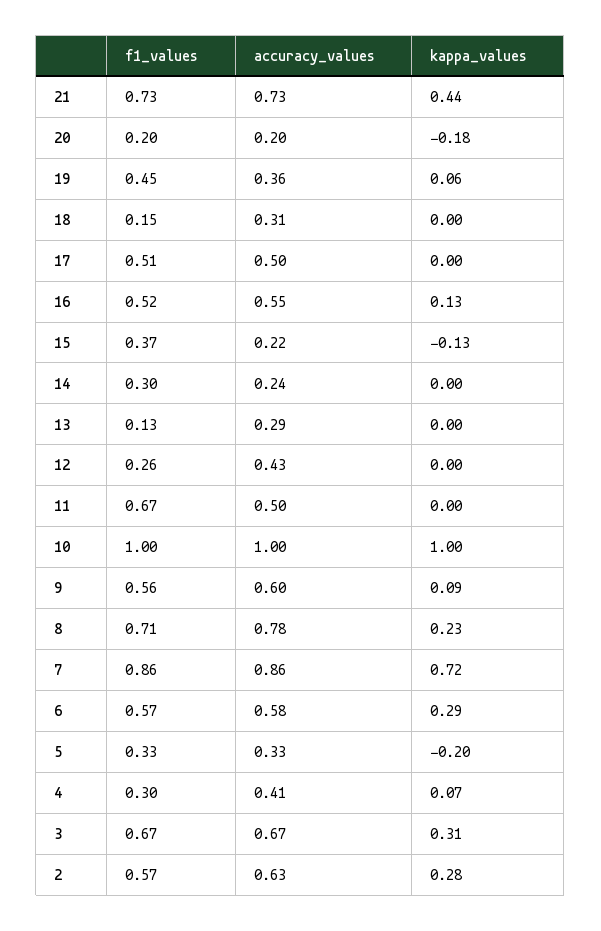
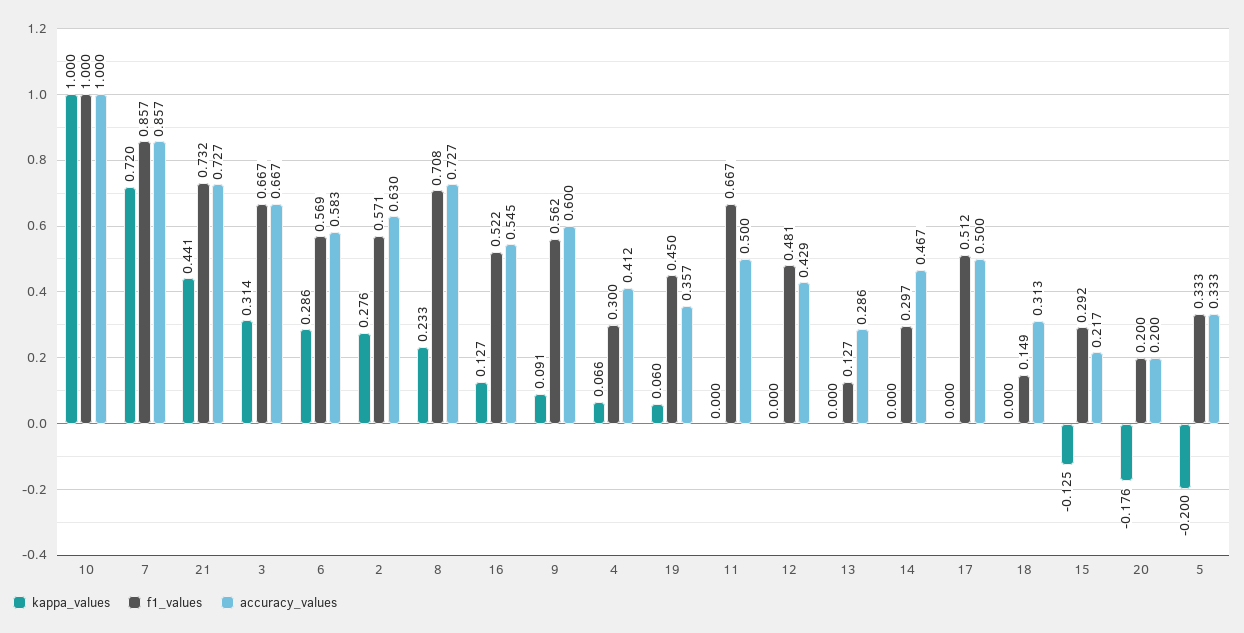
f1_values, 15: 0.37 -> 0.292
accuracy_values, 14: 0.24 -> 0.467
f1_values, 12: 0.26 -> 0.481
accuracy_values, 8: 0.78 -> 0.727

